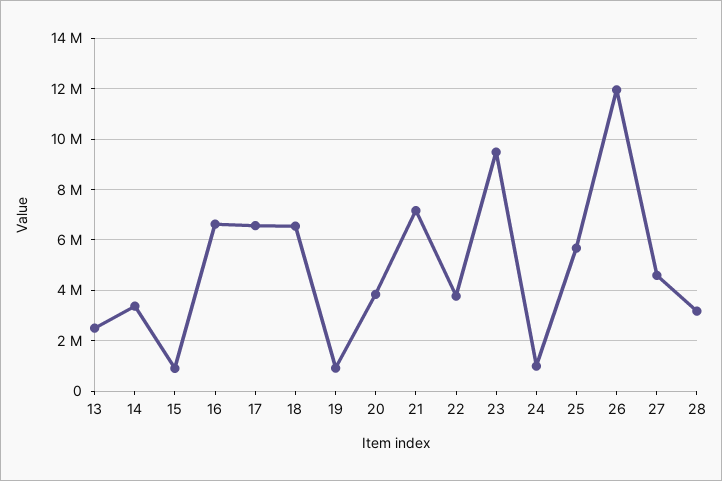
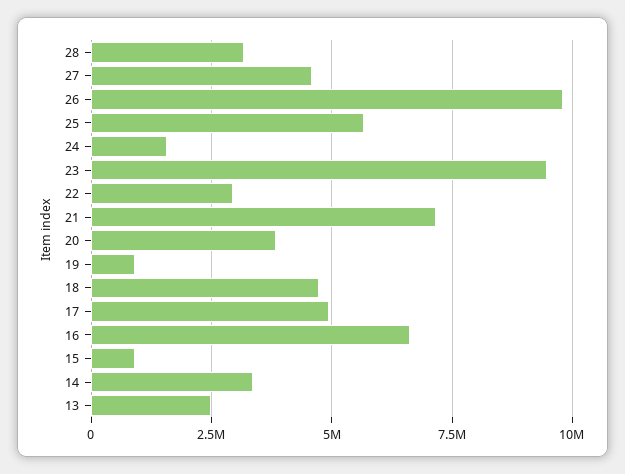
17: 6500000 -> 5000000
18: 6500000 -> 4750000
22: 3750000 -> 3000000
24: 1000000 -> 1500000
26: 12000000 -> 9750000

